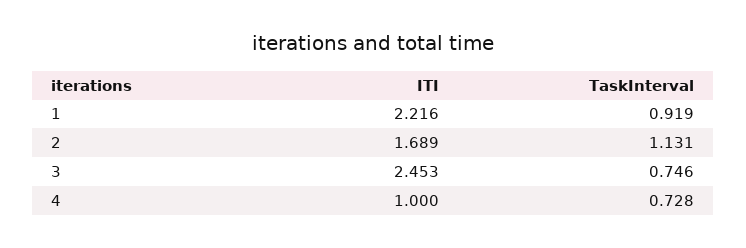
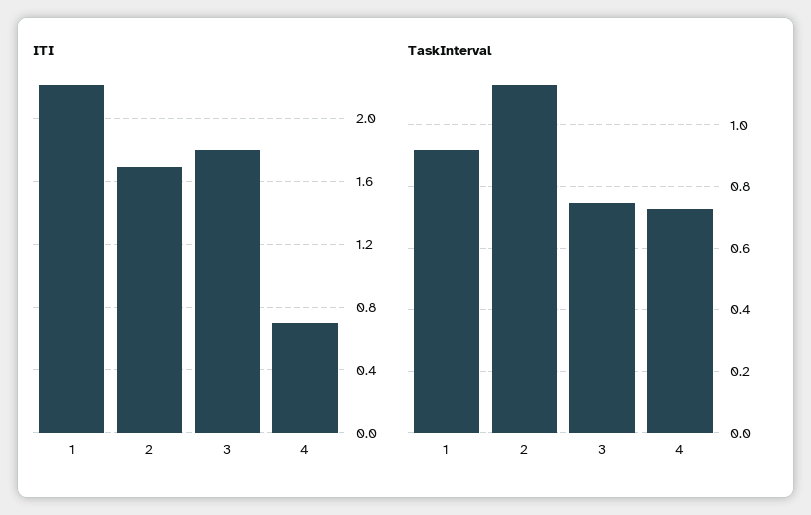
ITI, 3: 2.453 -> 1.8
ITI, 4: 1 -> 0.7

